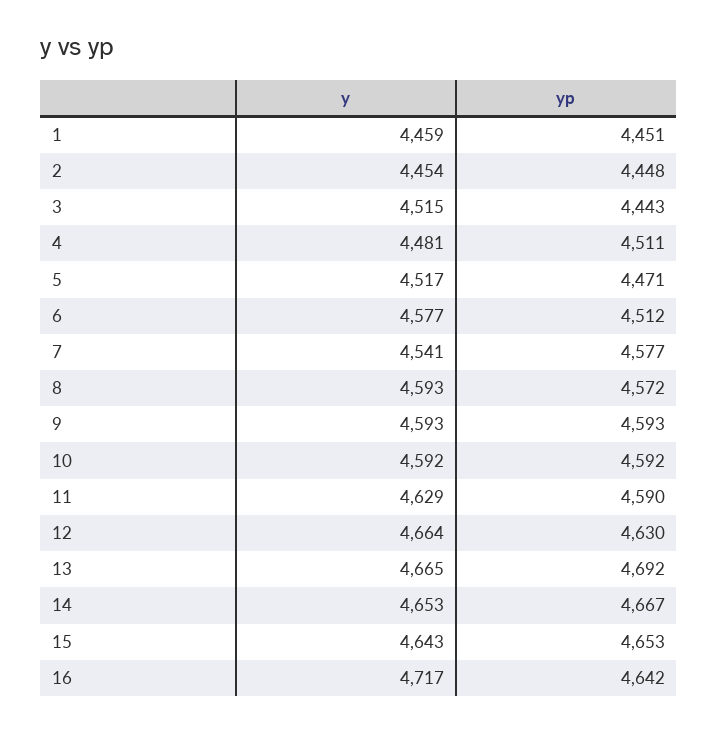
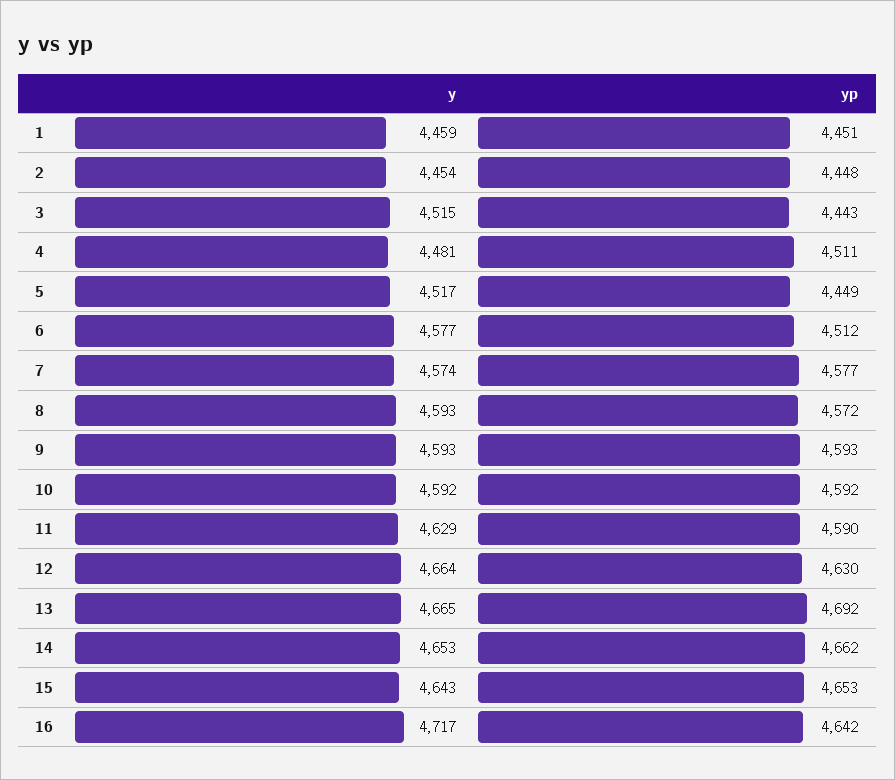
yp, 5: 4471 -> 4449
y, 7: 4541 -> 4574
yp, 14: 4667 -> 4662

